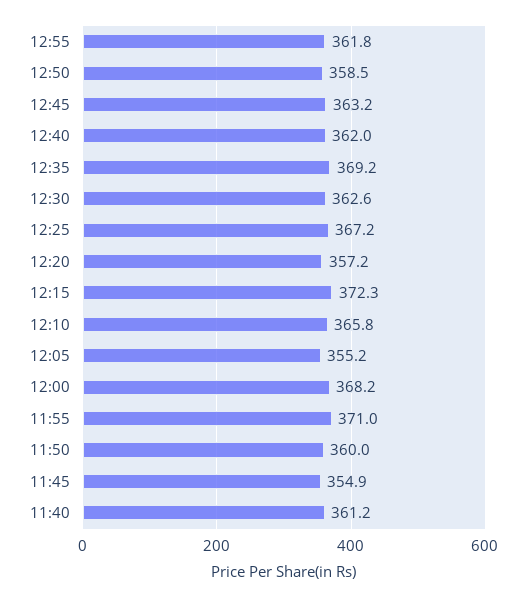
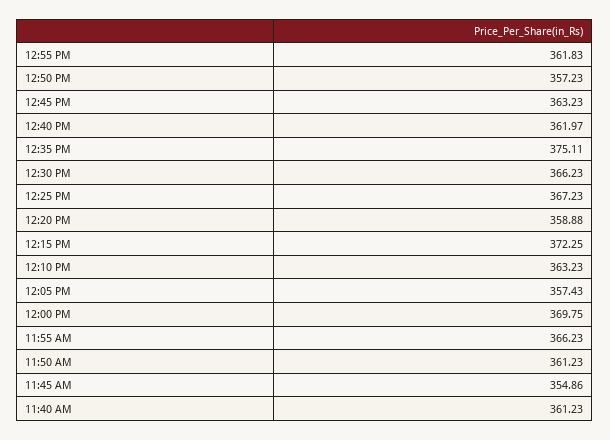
12:50: 358.5 -> 357.23
12:35: 369.2 -> 375.11
12:30: 362.6 -> 366.23
12:20: 357.2 -> 358.88
12:10: 365.8 -> 363.23
12:05: 355.2 -> 357.43
12:00: 368.2 -> 369.75
11:55: 371 -> 366.23
11:50: 360 -> 361.23

